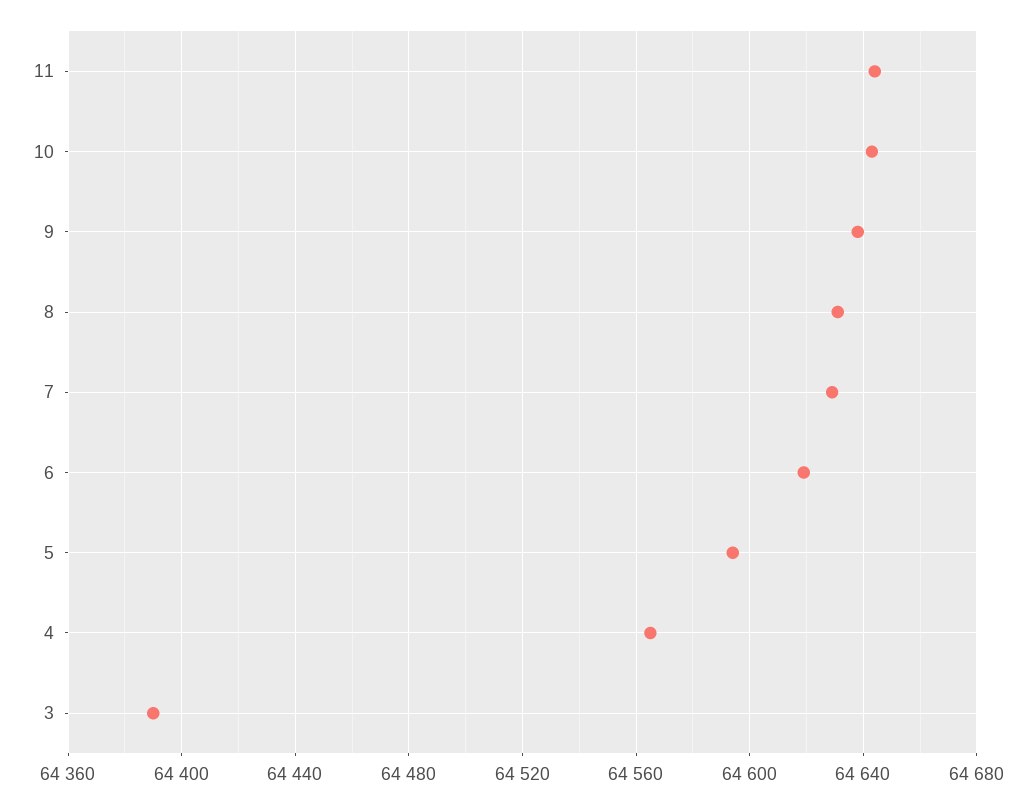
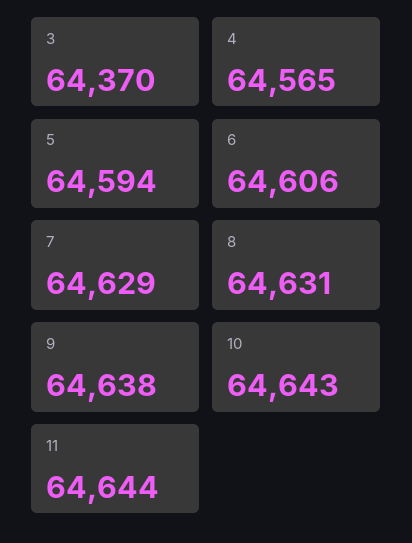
6: 64620 -> 64606
3: 64390 -> 64370

